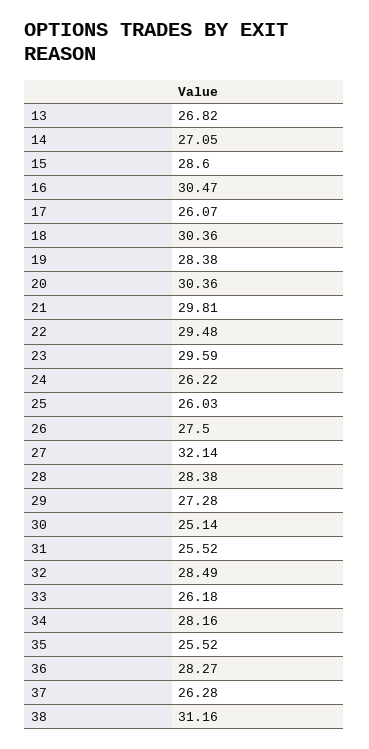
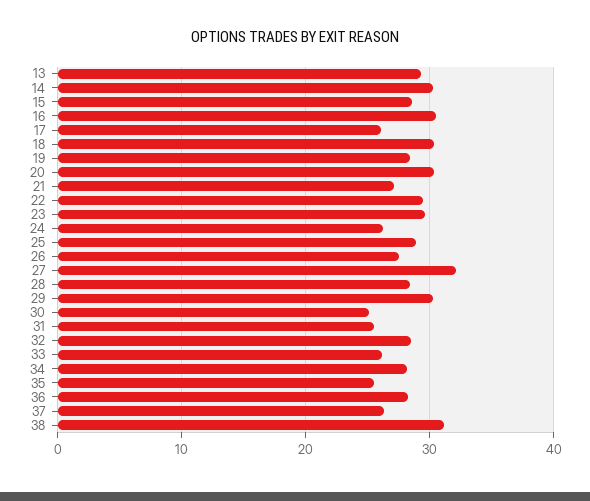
13: 26.82 -> 29
14: 27.05 -> 30
21: 29.81 -> 27
25: 26.03 -> 29
29: 27.28 -> 30

